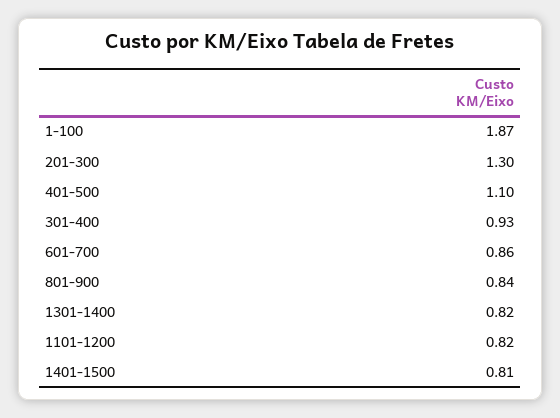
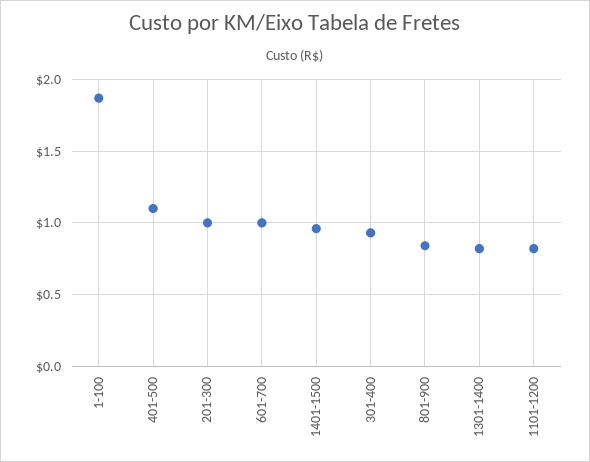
201-300: 1.3 -> 1
601-700: 0.86 -> 1
1401-1500: 0.81 -> 0.95

